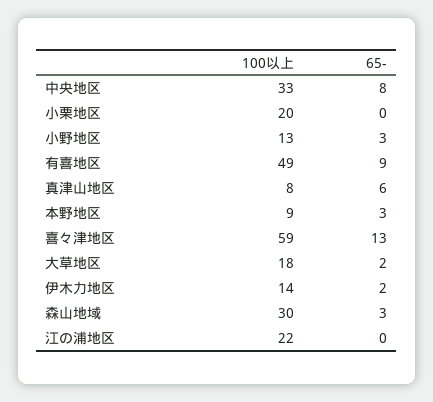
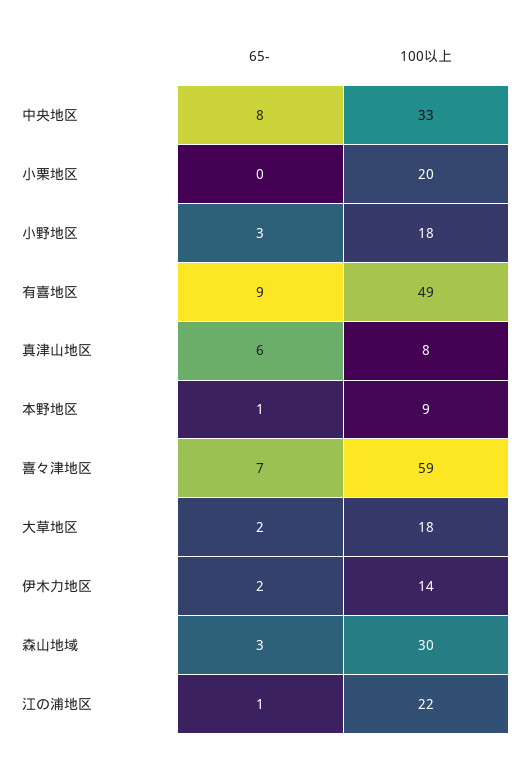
100以上, 小野地区: 13 -> 18
65-, 本野地区: 3 -> 1
65-, 喜々津地区: 13 -> 7
65-, 江の浦地区: 0 -> 1

